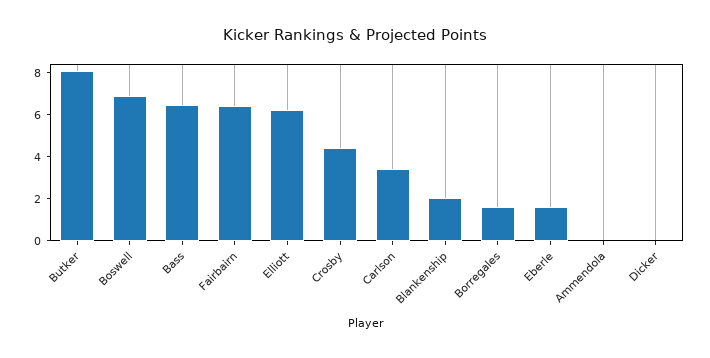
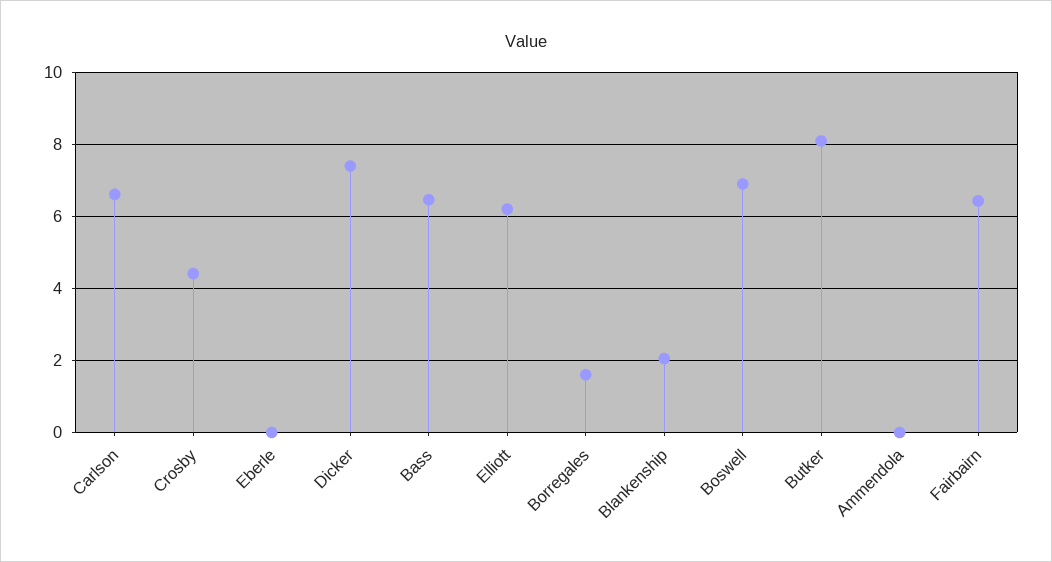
Carlson: 3.5 -> 6.6
Eberle: 1.5 -> 0
Dicker: 0 -> 7.4

